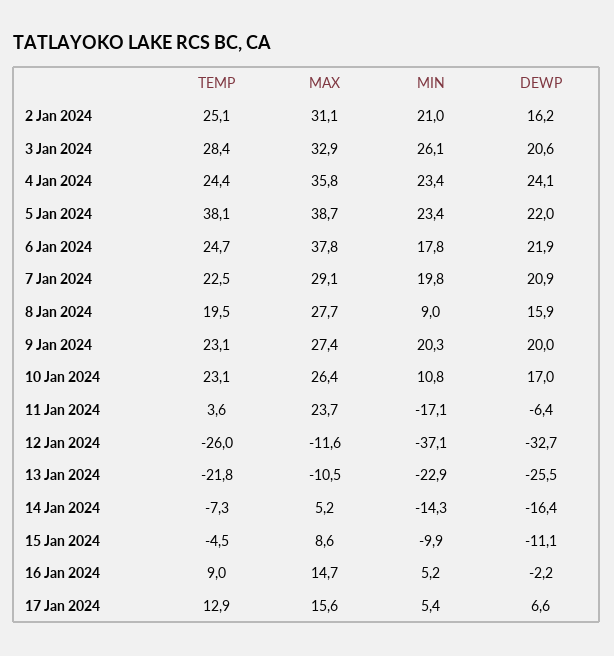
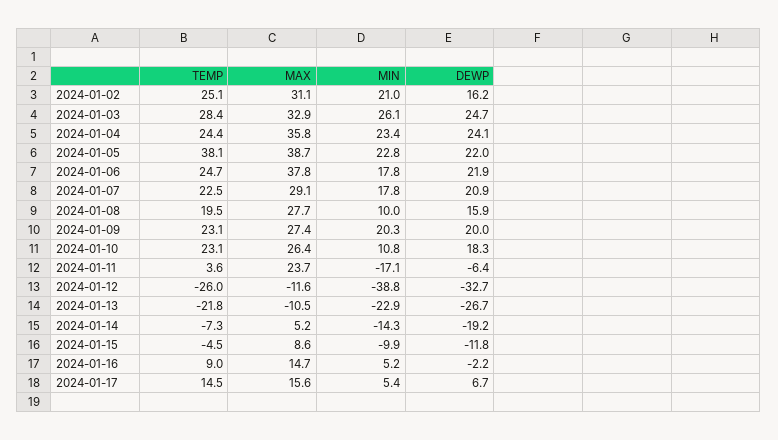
DEWP, 3 Jan 2024: 20.6 -> 24.7
MIN, 5 Jan 2024: 23.4 -> 22.8
MIN, 7 Jan 2024: 19.8 -> 17.8
MIN, 8 Jan 2024: 9 -> 10
DEWP, 10 Jan 2024: 17 -> 18.3
MIN, 12 Jan 2024: -37.1 -> -38.8
DEWP, 13 Jan 2024: -25.5 -> -26.7
DEWP, 14 Jan 2024: -16.4 -> -19.2
DEWP, 15 Jan 2024: -11.1 -> -11.8
TEMP, 17 Jan 2024: 12.9 -> 14.5
DEWP, 17 Jan 2024: 6.6 -> 6.7

